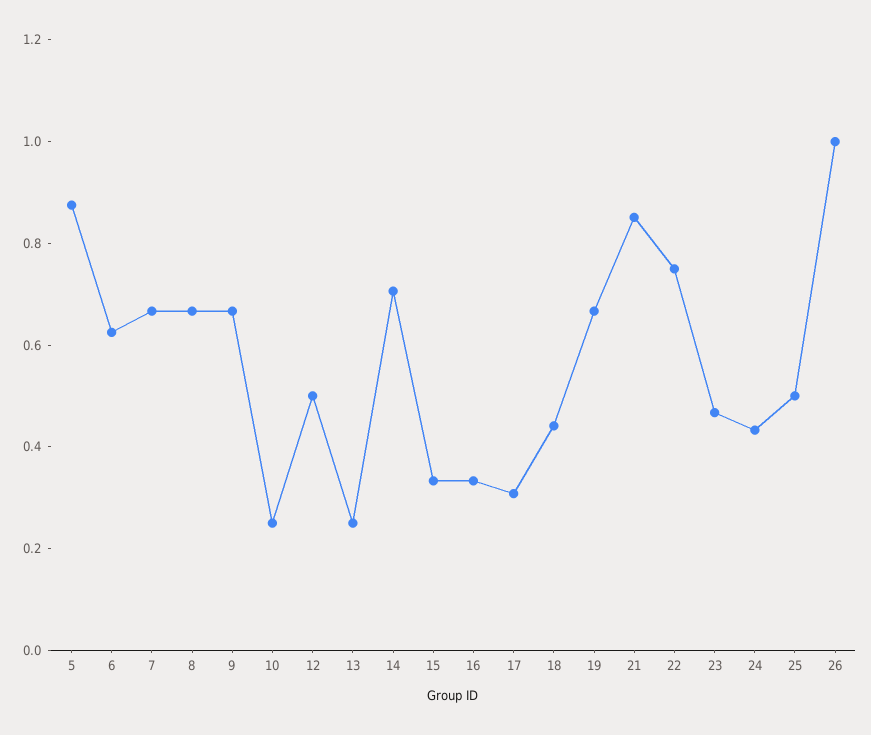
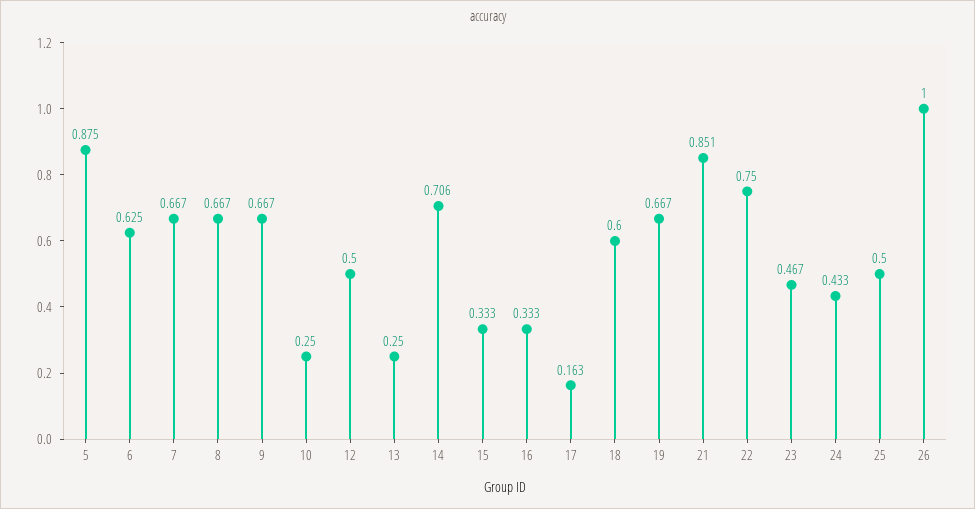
17: 0.3 -> 0.163
18: 0.45 -> 0.6

